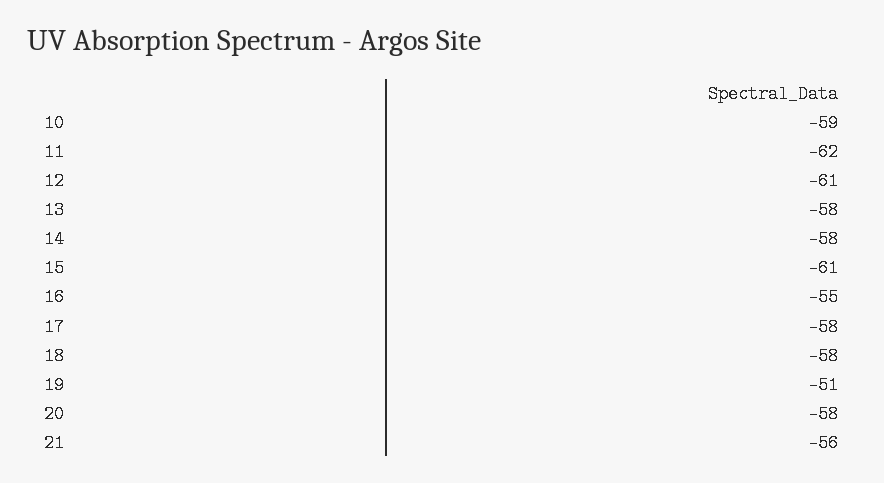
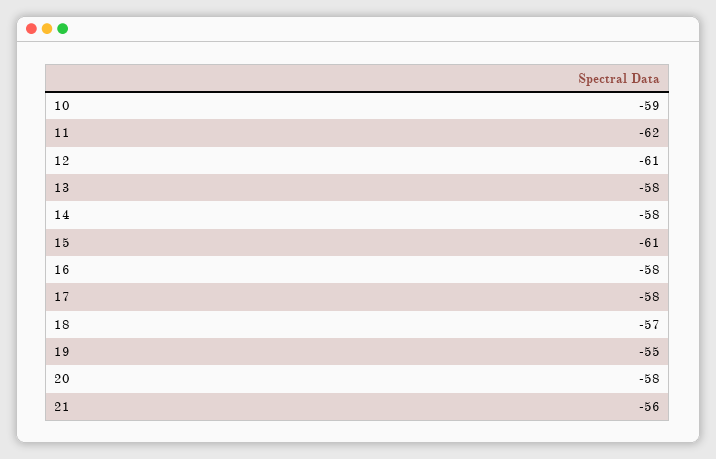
16: -55 -> -58
18: -58 -> -57
19: -51 -> -55

